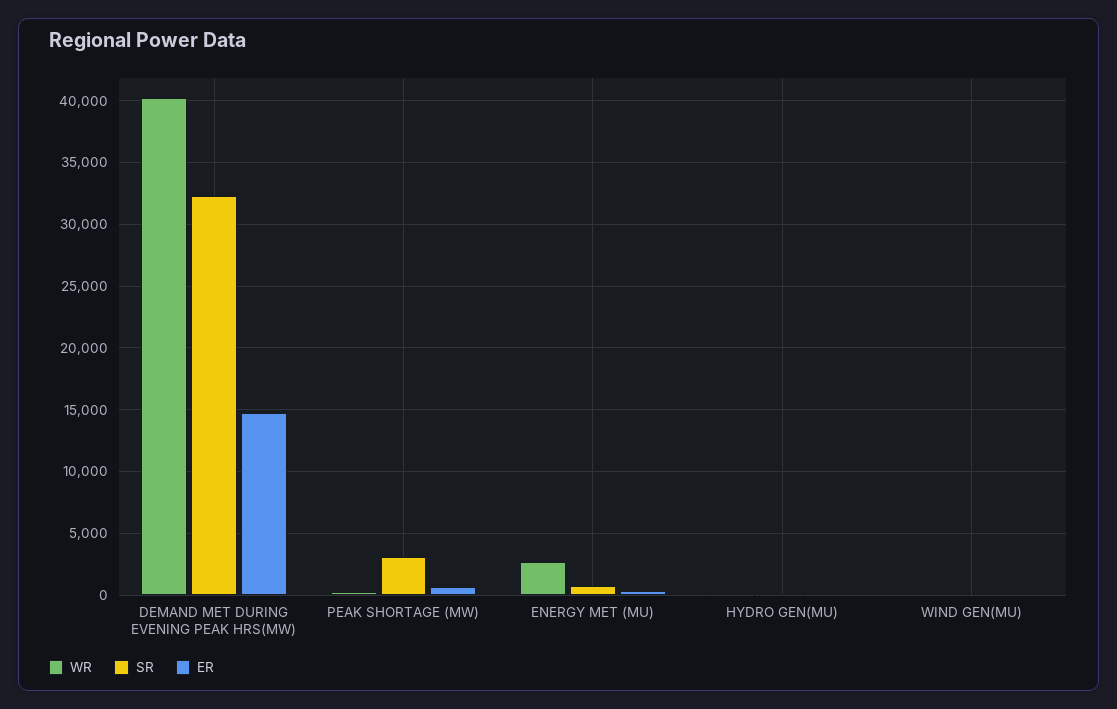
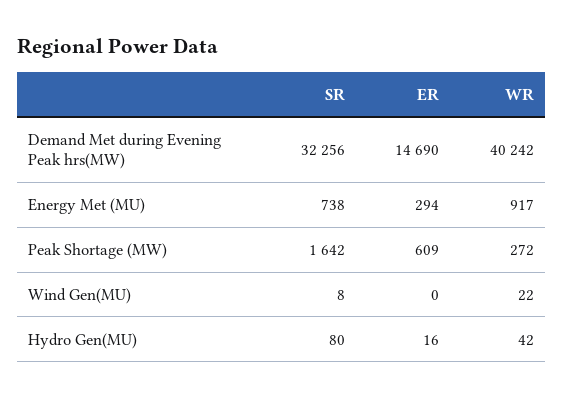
SR, PEAK SHORTAGE (MW): 3000 -> 1642
WR, ENERGY MET (MU): 2500 -> 917

